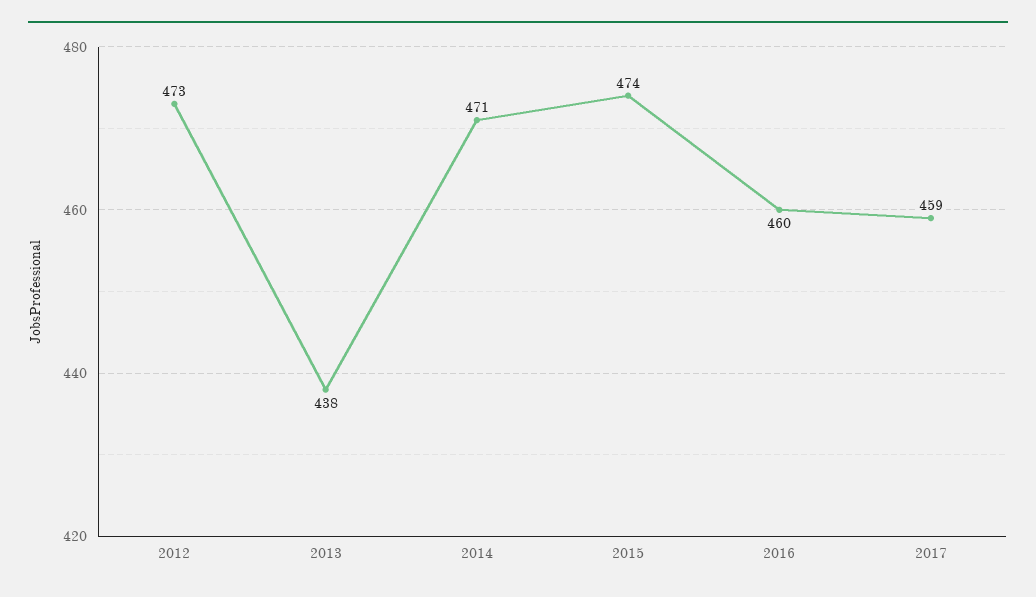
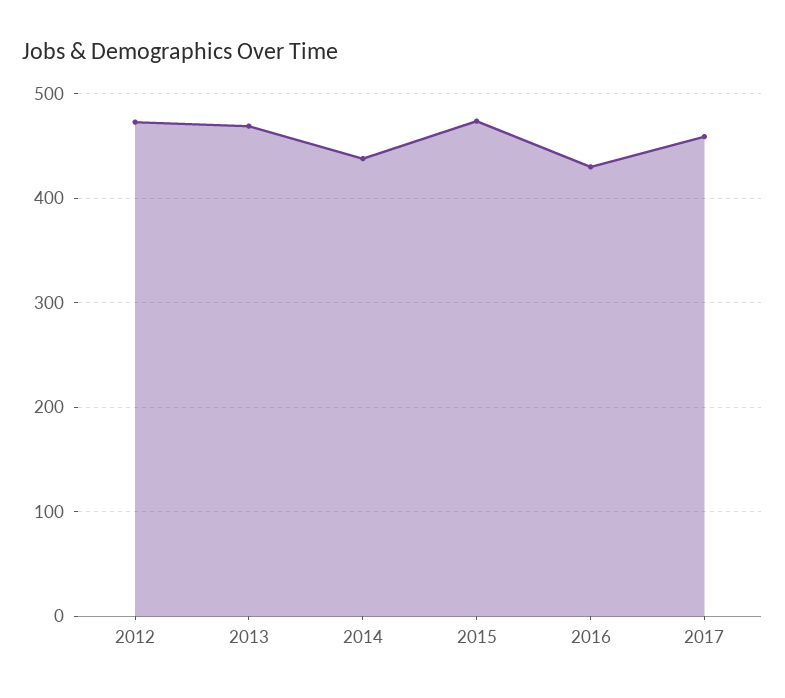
2013: 438 -> 470
2014: 471 -> 440
2016: 460 -> 430

